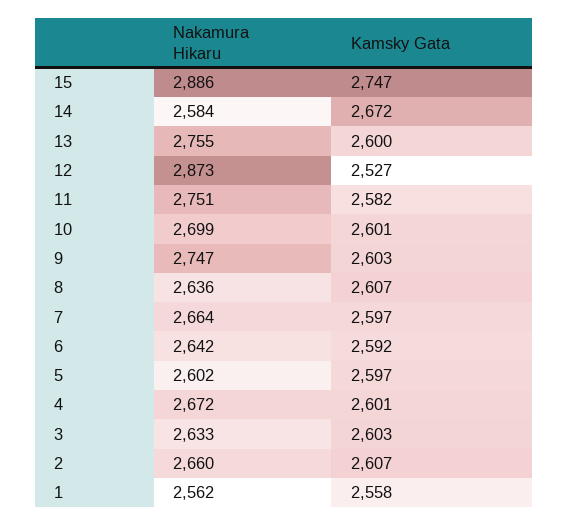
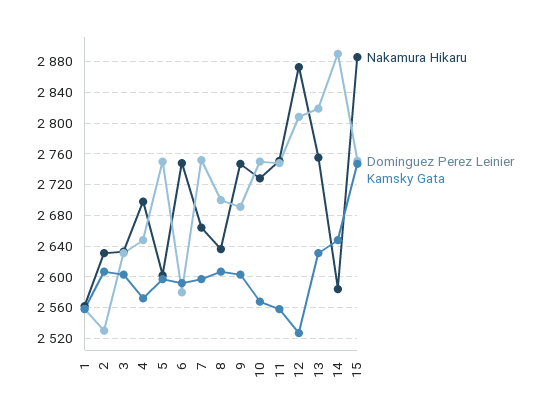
Kamsky Gata, 14: 2672 -> 2650
Kamsky Gata, 13: 2600 -> 2630
Kamsky Gata, 11: 2582 -> 2560
Nakamura Hikaru, 10: 2699 -> 2730
Kamsky Gata, 10: 2601 -> 2570
Nakamura Hikaru, 6: 2642 -> 2750
Nakamura Hikaru, 4: 2672 -> 2700
Kamsky Gata, 4: 2601 -> 2570
Nakamura Hikaru, 2: 2660 -> 2630
Dominguez Perez Leinier, 1: none -> 2560
Dominguez Perez Leinier, 2: none -> 2530
Dominguez Perez Leinier, 3: none -> 2630
Dominguez Perez Leinier, 4: none -> 2650
Dominguez Perez Leinier, 5: none -> 2750
Dominguez Perez Leinier, 6: none -> 2580
Dominguez Perez Leinier, 7: none -> 2750
Dominguez Perez Leinier, 8: none -> 2700
Dominguez Perez Leinier, 9: none -> 2690
Dominguez Perez Leinier, 10: none -> 2750
Dominguez Perez Leinier, 11: none -> 2750
Dominguez Perez Leinier, 12: none -> 2810
Dominguez Perez Leinier, 13: none -> 2820
Dominguez Perez Leinier, 14: none -> 2890
Dominguez Perez Leinier, 15: none -> 2750

